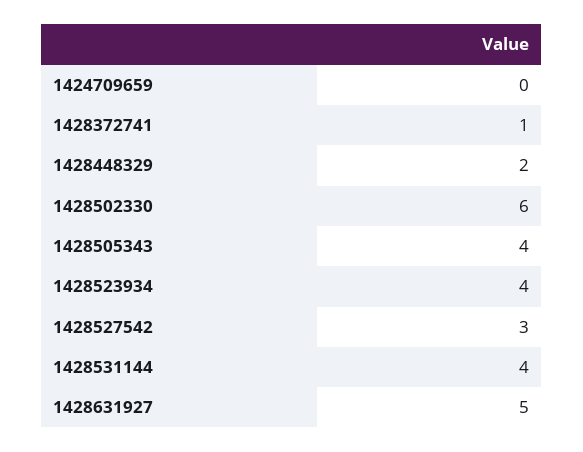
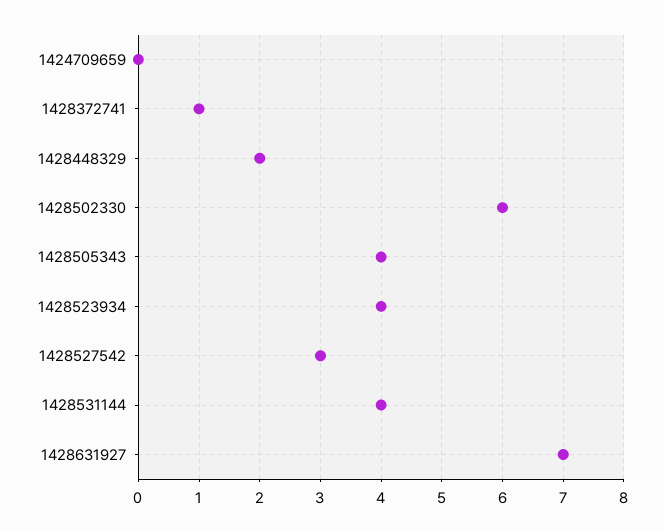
1428631927: 5 -> 7

